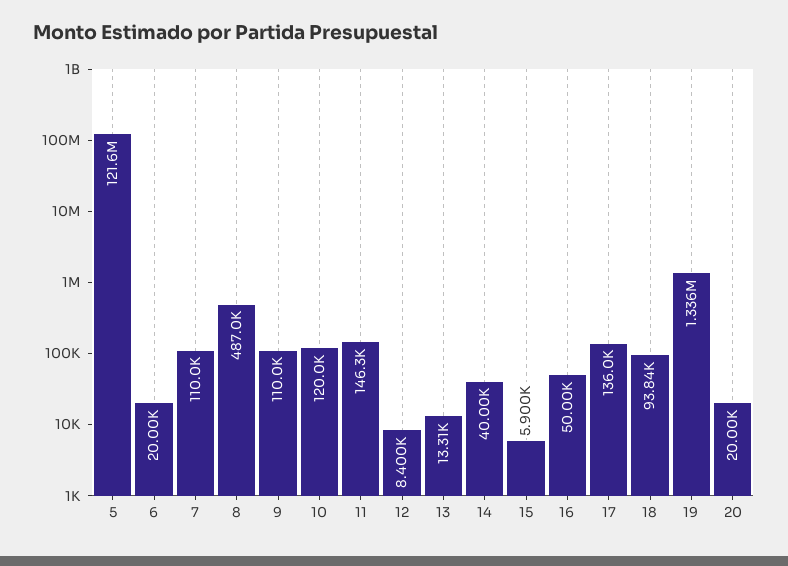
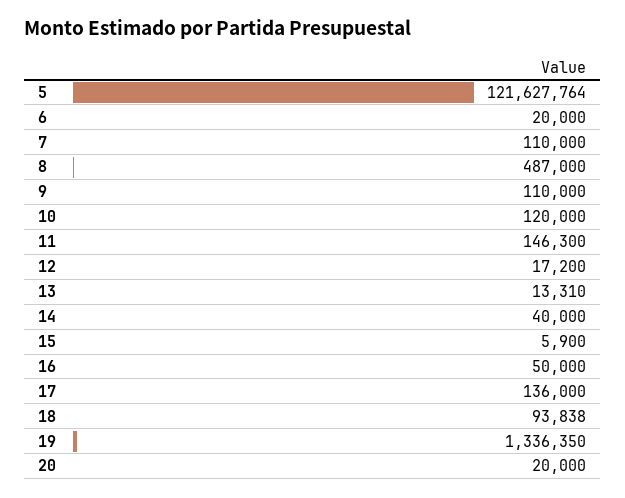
12: 8400 -> 17200

